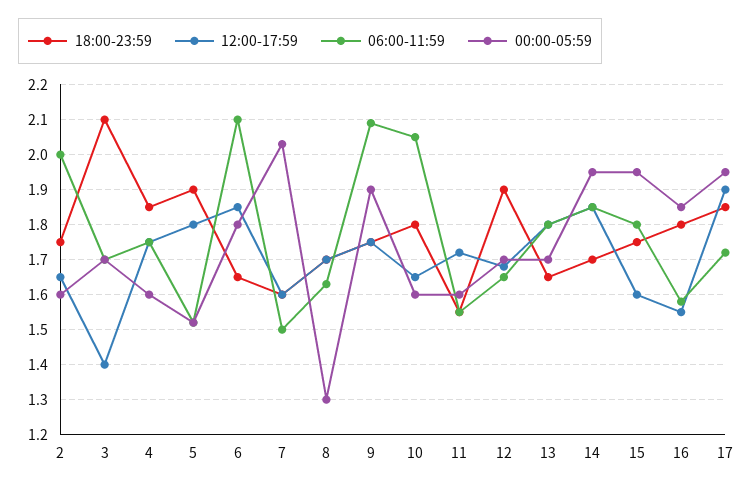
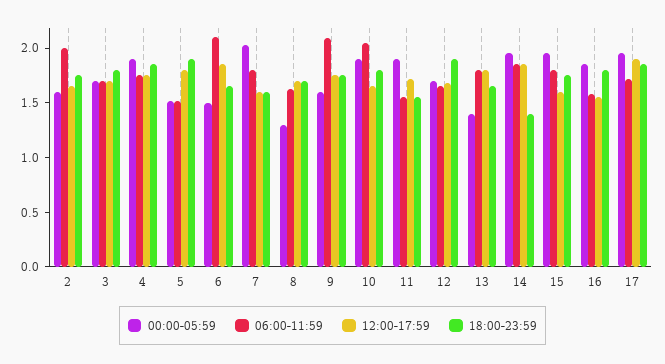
18:00-23:59, 3: 2.1 -> 1.8
12:00-17:59, 3: 1.4 -> 1.7
00:00-05:59, 4: 1.6 -> 1.9
00:00-05:59, 6: 1.8 -> 1.5
06:00-11:59, 7: 1.5 -> 1.8
00:00-05:59, 9: 1.9 -> 1.6
00:00-05:59, 10: 1.6 -> 1.9
00:00-05:59, 11: 1.6 -> 1.9
00:00-05:59, 13: 1.7 -> 1.4
18:00-23:59, 14: 1.7 -> 1.4

